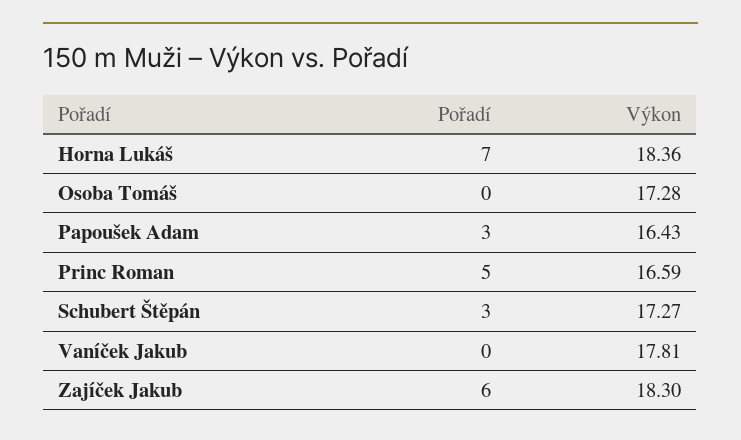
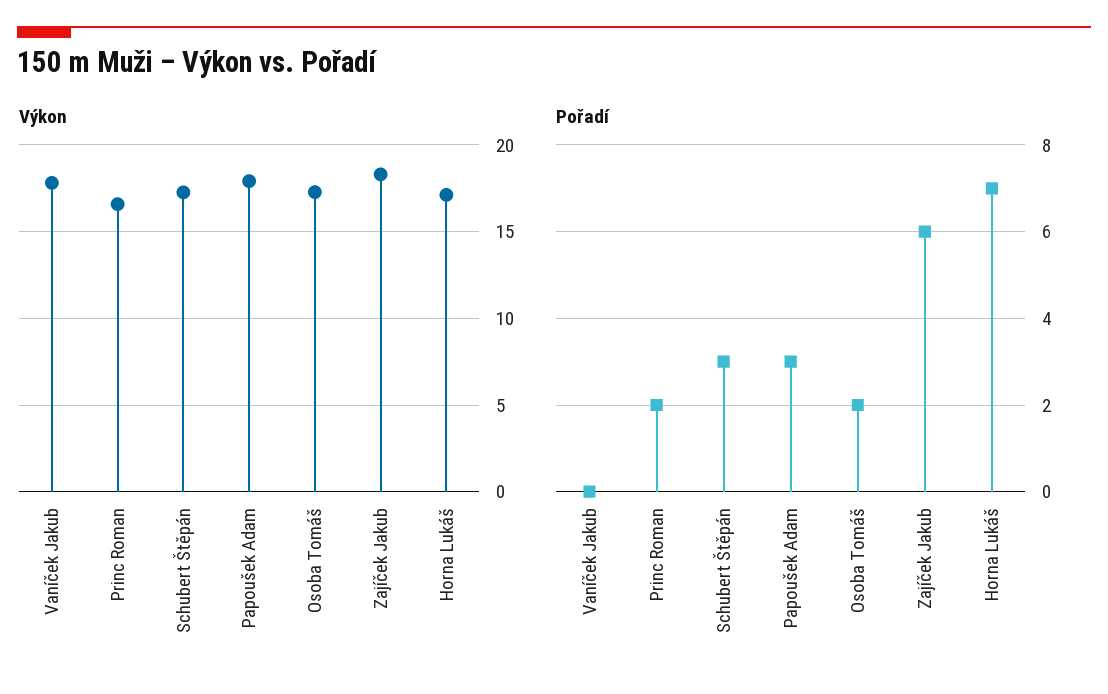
Výkon, Horna Lukáš: 18.36 -> 17
Pořadí, Osoba Tomáš: 0 -> 2
Výkon, Papoušek Adam: 16.43 -> 18
Pořadí, Princ Roman: 5 -> 2

